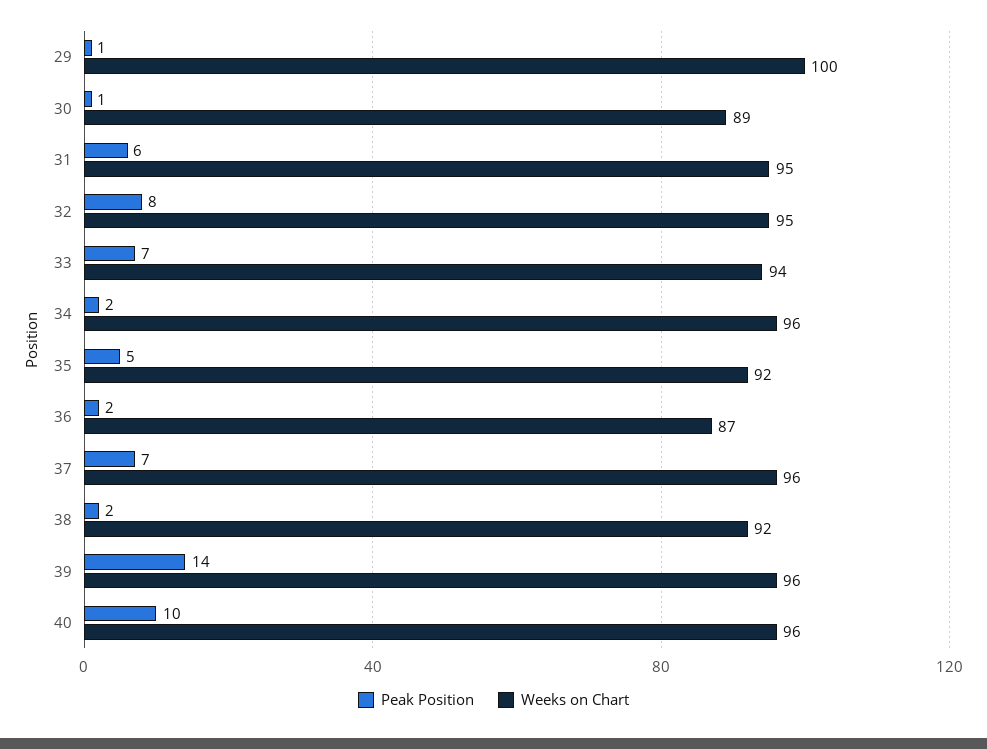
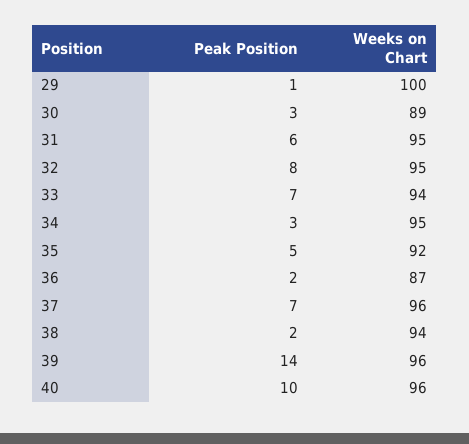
Peak Position, 30: 1 -> 3
Peak Position, 34: 2 -> 3
Weeks on Chart, 34: 96 -> 95
Weeks on Chart, 38: 92 -> 94

